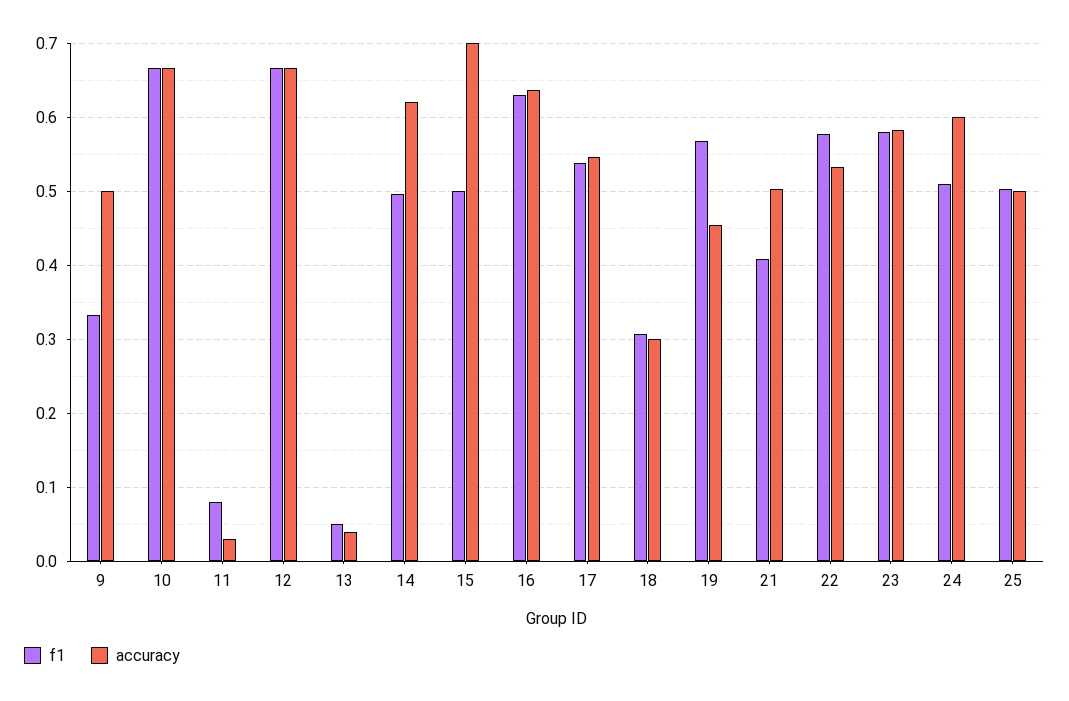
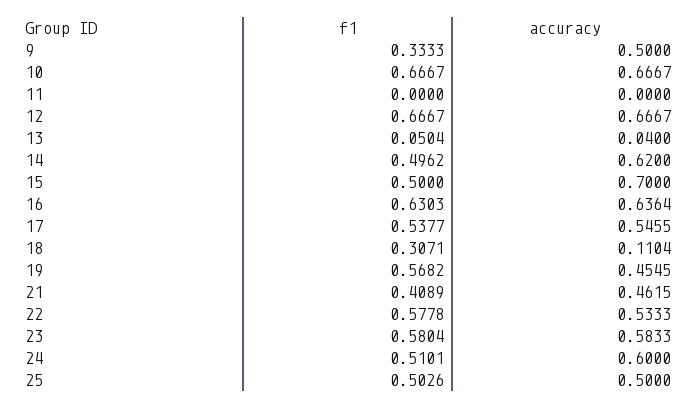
f1, 11: 0.08 -> 0
accuracy, 11: 0.03 -> 0
accuracy, 18: 0.3 -> 0.1104
accuracy, 21: 0.5 -> 0.4615

